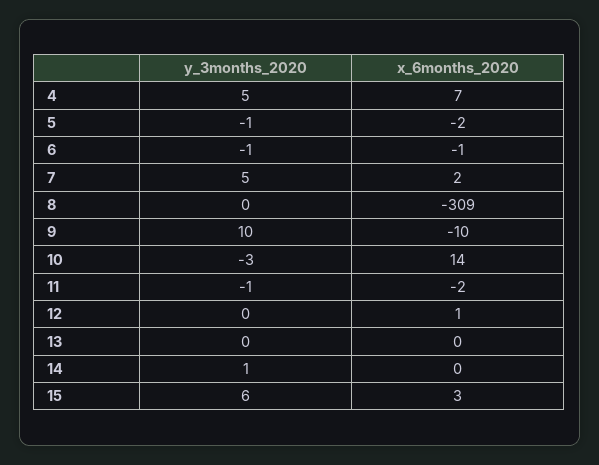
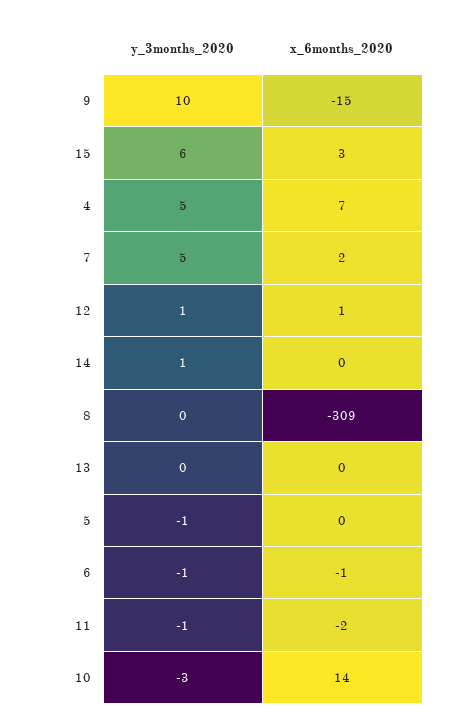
x_6months_2020, 5: -2 -> 0
x_6months_2020, 9: -10 -> -15
y_3months_2020, 12: 0 -> 1

